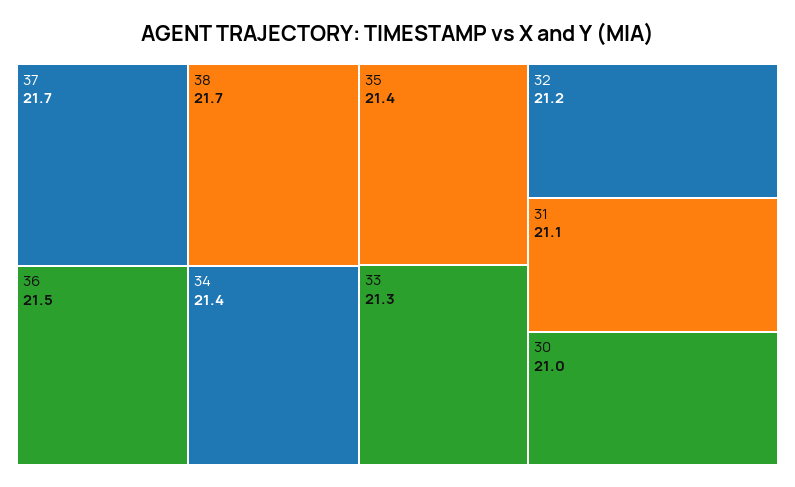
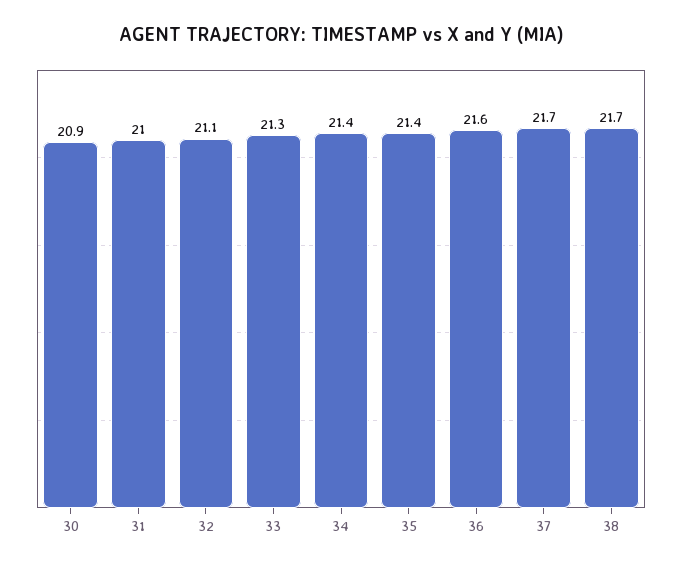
36: 21.5 -> 21.6
32: 21.2 -> 21.1
31: 21.1 -> 21
30: 21 -> 20.9

